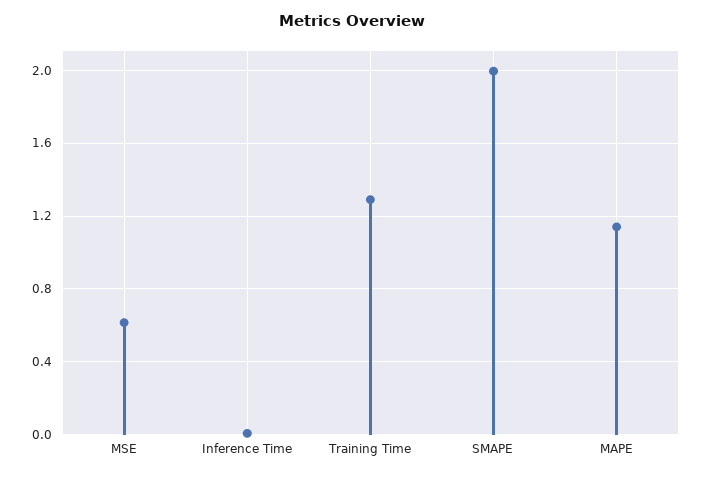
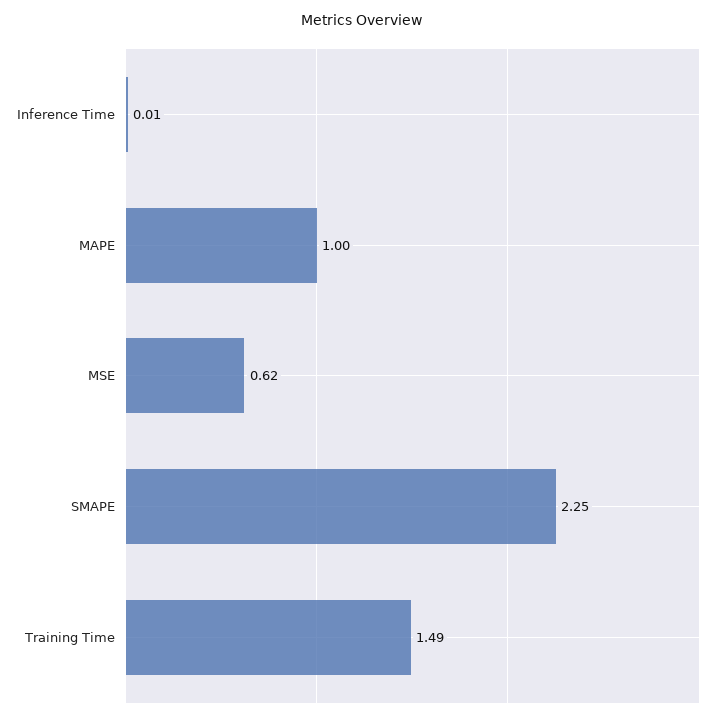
Training Time: 1.3 -> 1.49
SMAPE: 2 -> 2.25
MAPE: 1.15 -> 1

